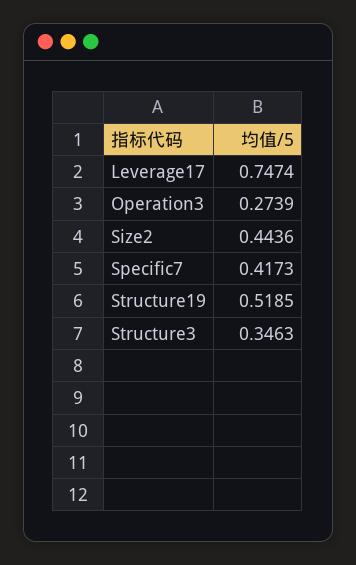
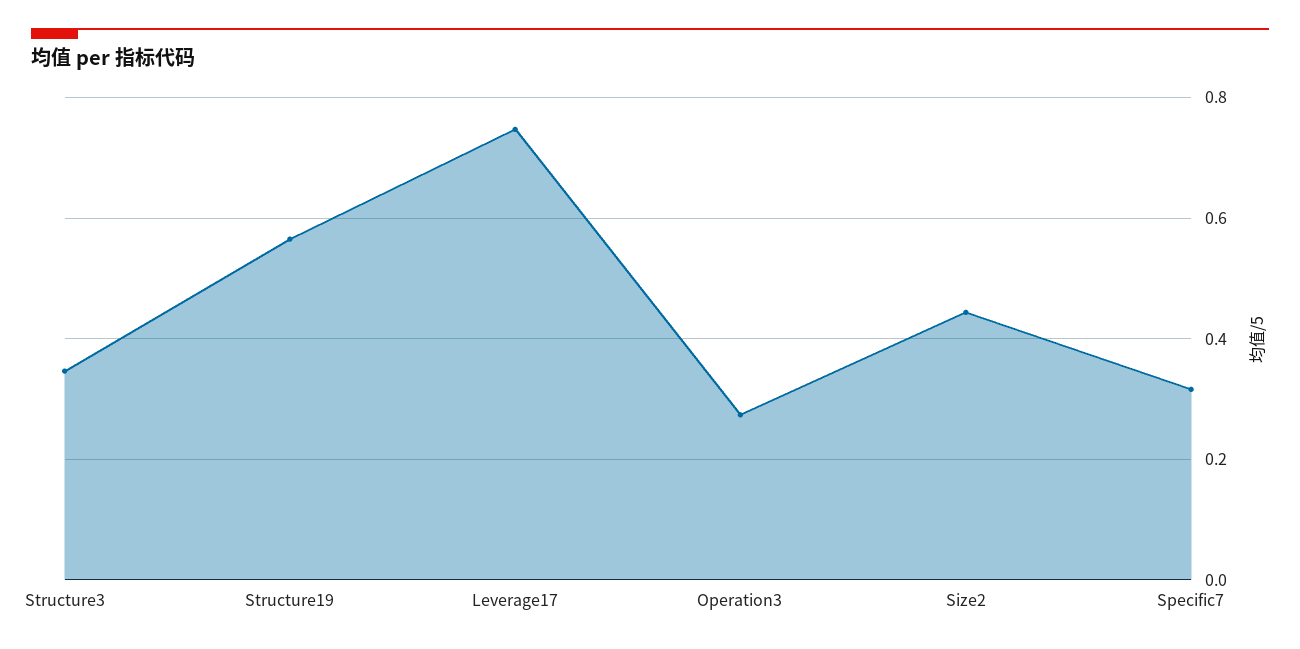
Specific7: 0.4173 -> 0.32
Structure19: 0.5185 -> 0.56

